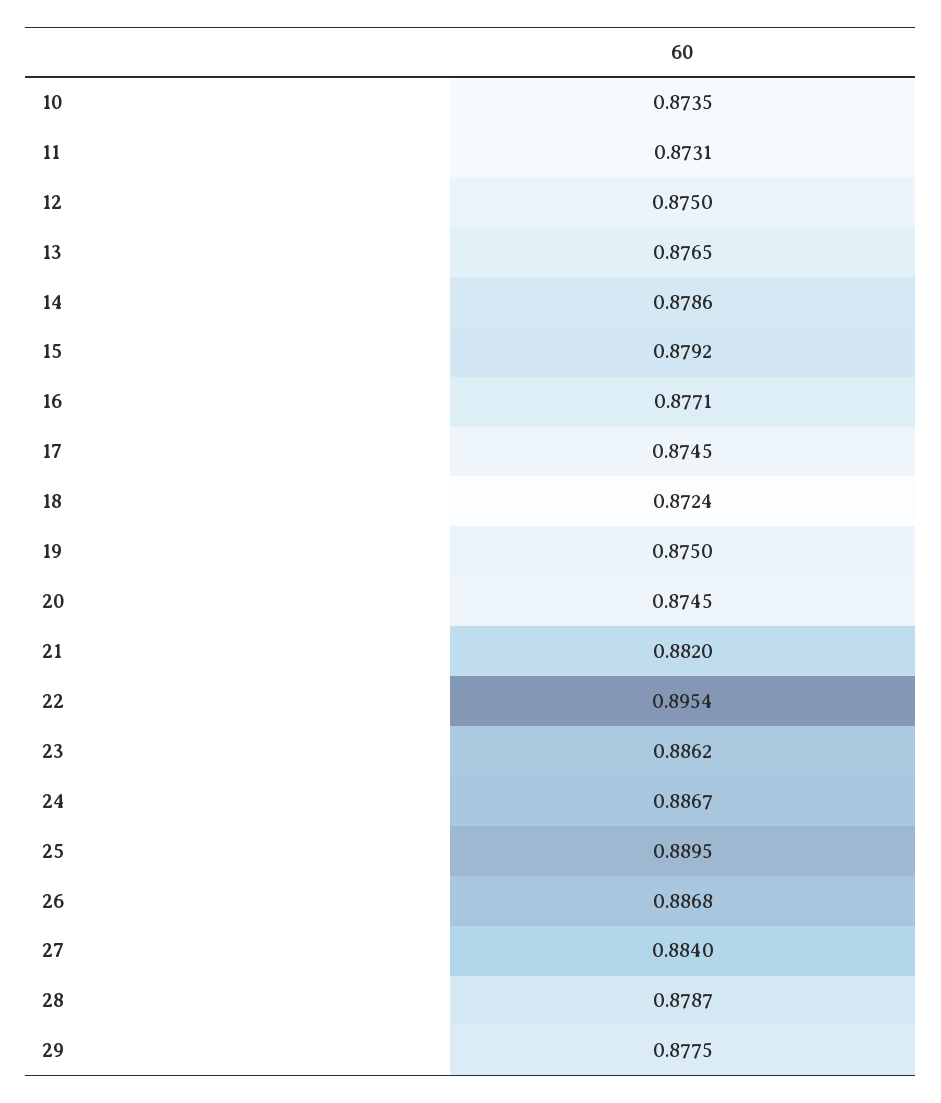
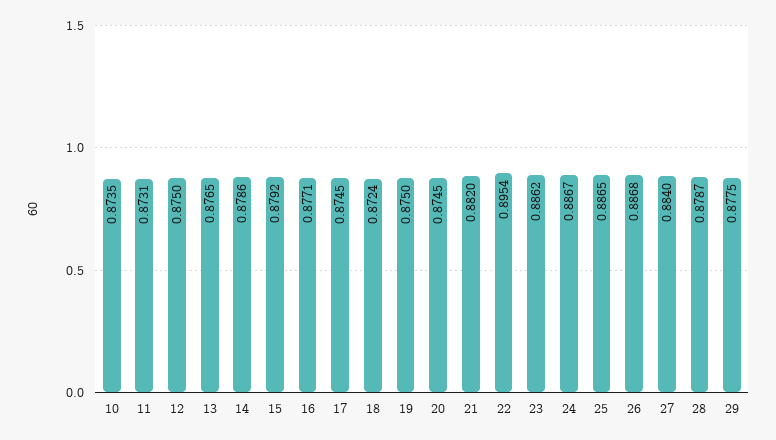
25: 0.8895 -> 0.8865

